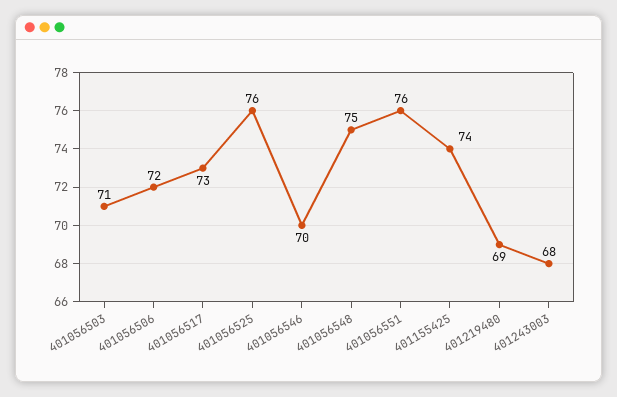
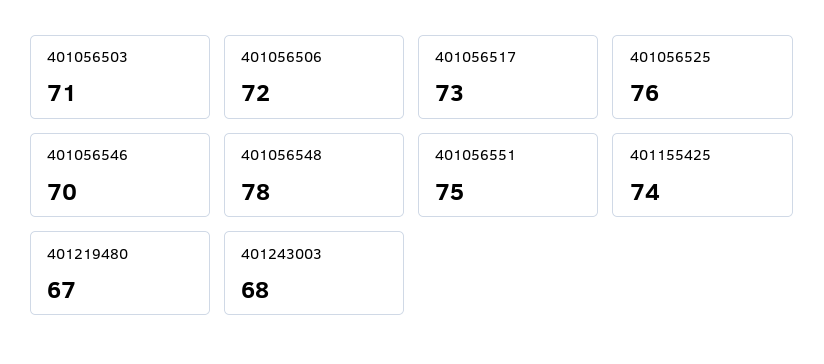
401056548: 75 -> 78
401056551: 76 -> 75
401219480: 69 -> 67

